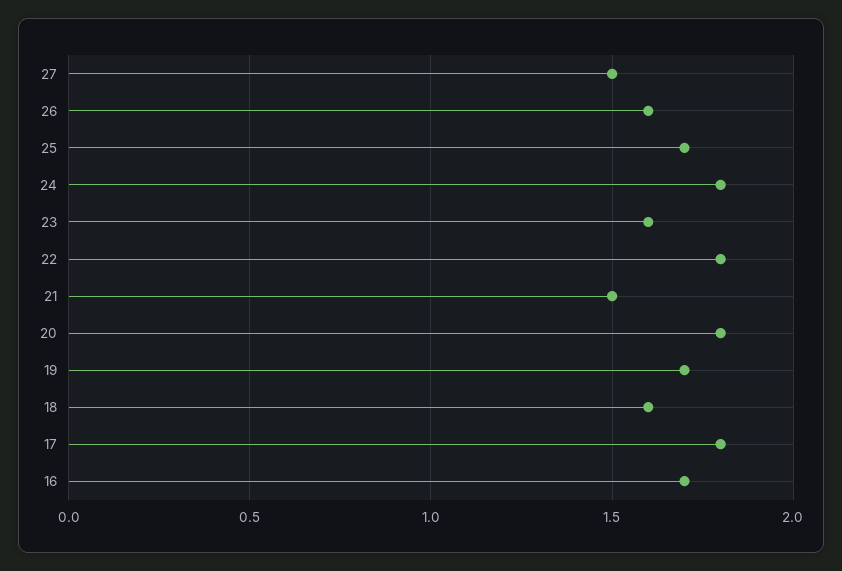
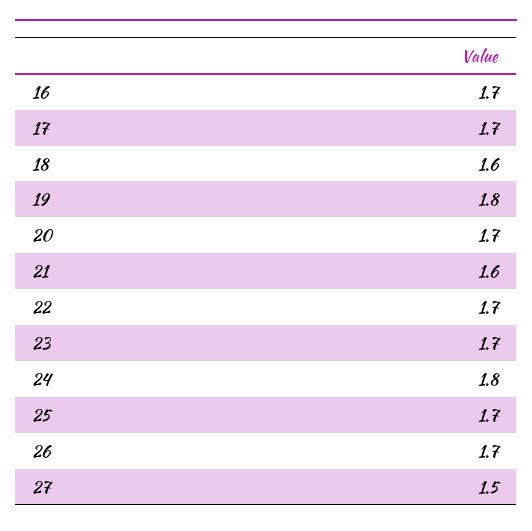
26: 1.6 -> 1.7
23: 1.6 -> 1.7
22: 1.8 -> 1.7
21: 1.5 -> 1.6
20: 1.8 -> 1.7
19: 1.7 -> 1.8
17: 1.8 -> 1.7

